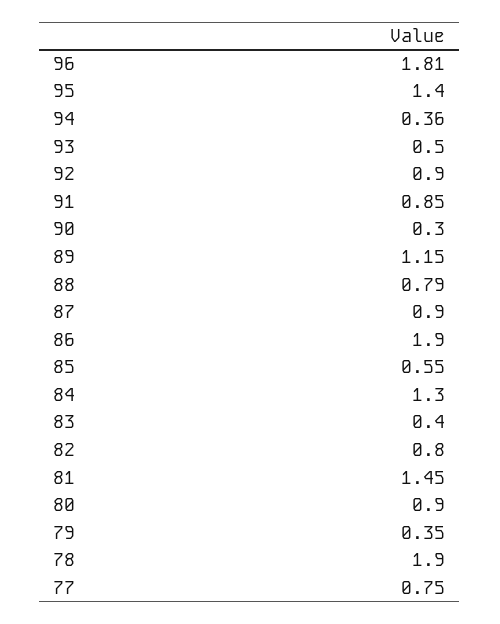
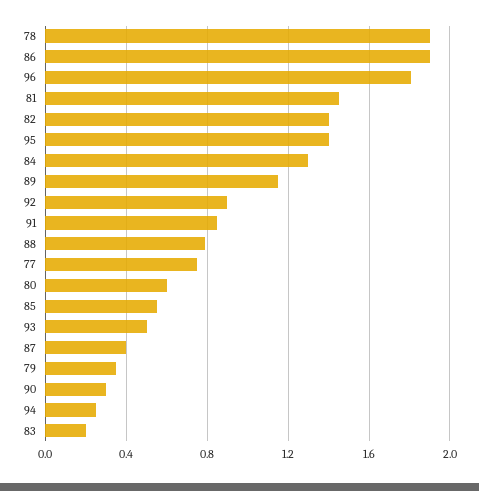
94: 0.36 -> 0.25
87: 0.9 -> 0.4
83: 0.4 -> 0.2
82: 0.8 -> 1.4
80: 0.9 -> 0.6

